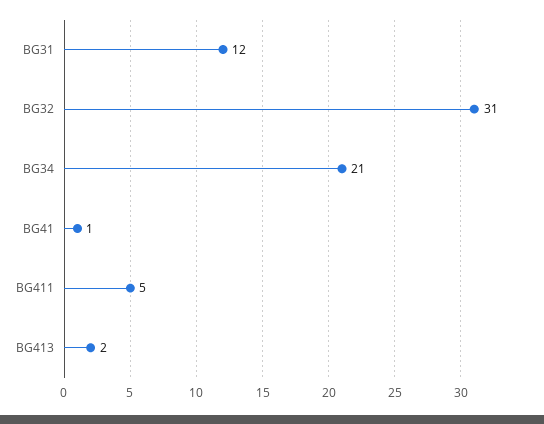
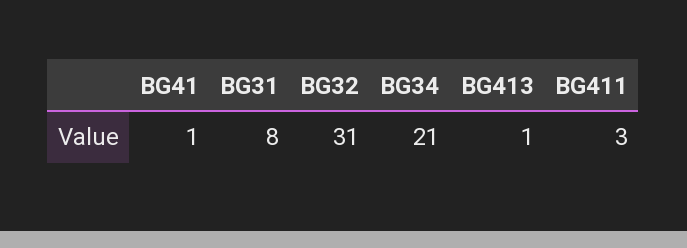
BG31: 12 -> 8
BG411: 5 -> 3
BG413: 2 -> 1

